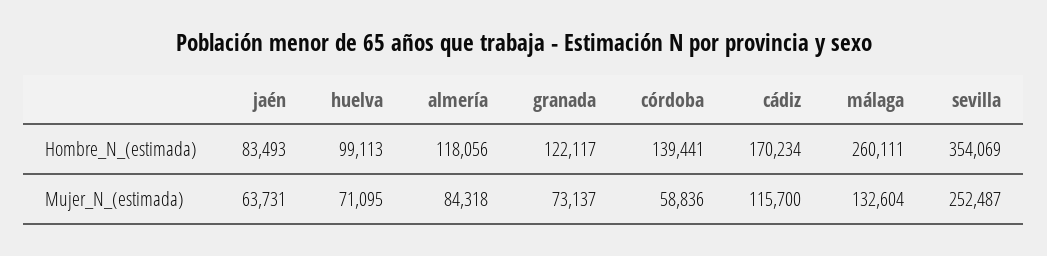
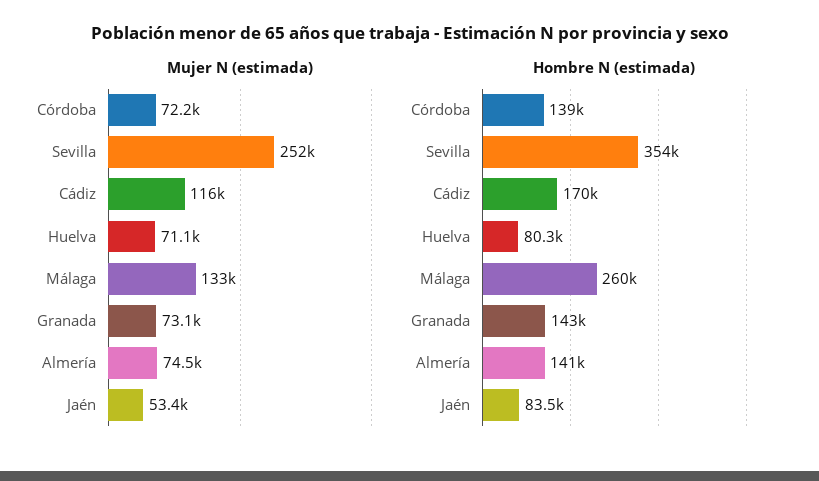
Hombre_N_(estimada), huelva: 99113 -> 80300
Hombre_N_(estimada), almería: 118056 -> 141000
Hombre_N_(estimada), granada: 122117 -> 143000
Mujer_N_(estimada), jaén: 63731 -> 53400
Mujer_N_(estimada), almería: 84318 -> 74500
Mujer_N_(estimada), córdoba: 58836 -> 72200

